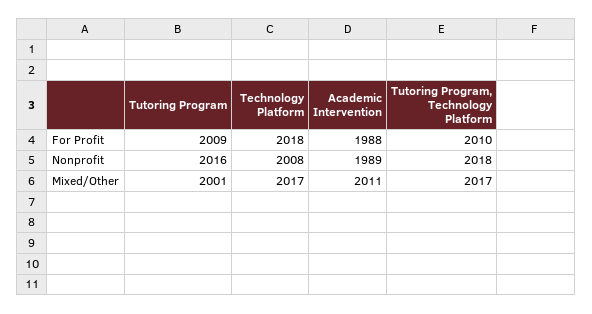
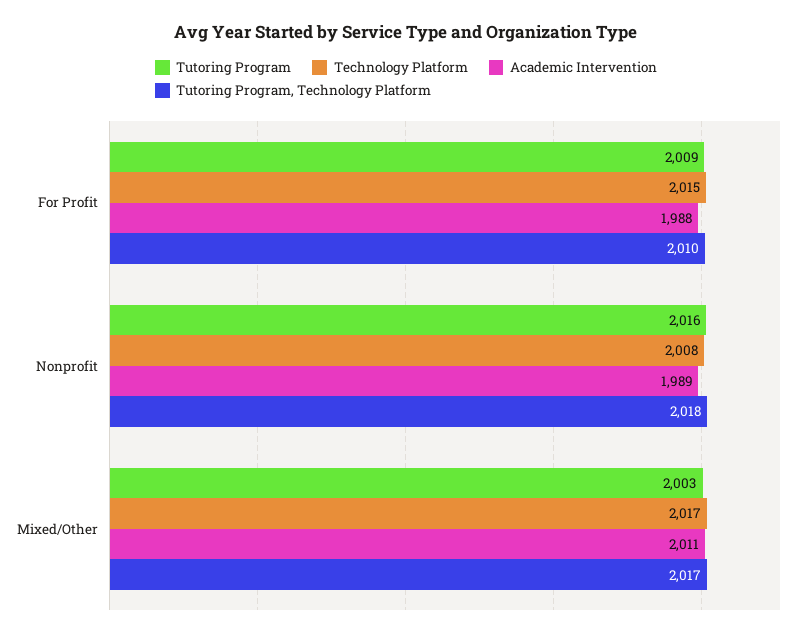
Technology Platform, For Profit: 2018 -> 2015
Tutoring Program, Mixed/Other: 2001 -> 2003

